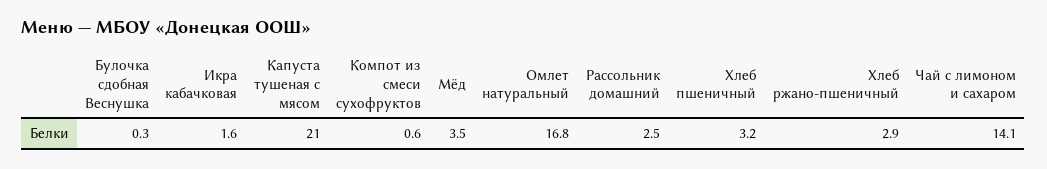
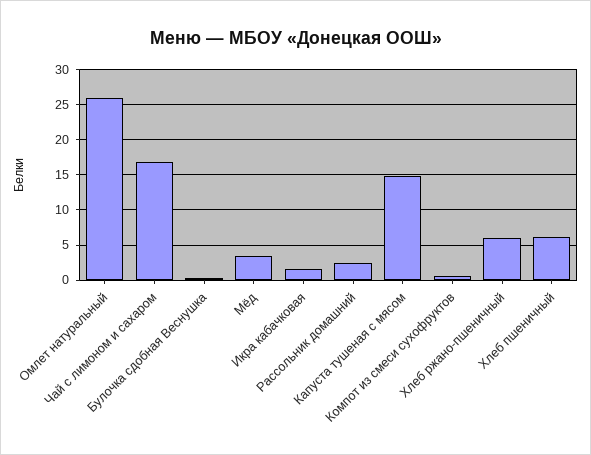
Капуста тушеная с мясом: 21 -> 15
Омлет натуральный: 16.8 -> 26
Хлеб пшеничный: 3.2 -> 6
Хлеб ржано-пшеничный: 2.9 -> 6
Чай с лимоном и сахаром: 14.1 -> 17

